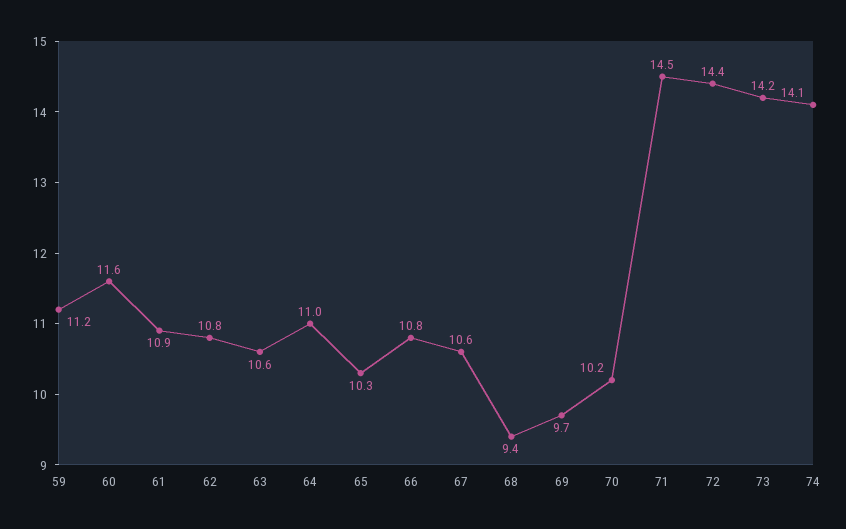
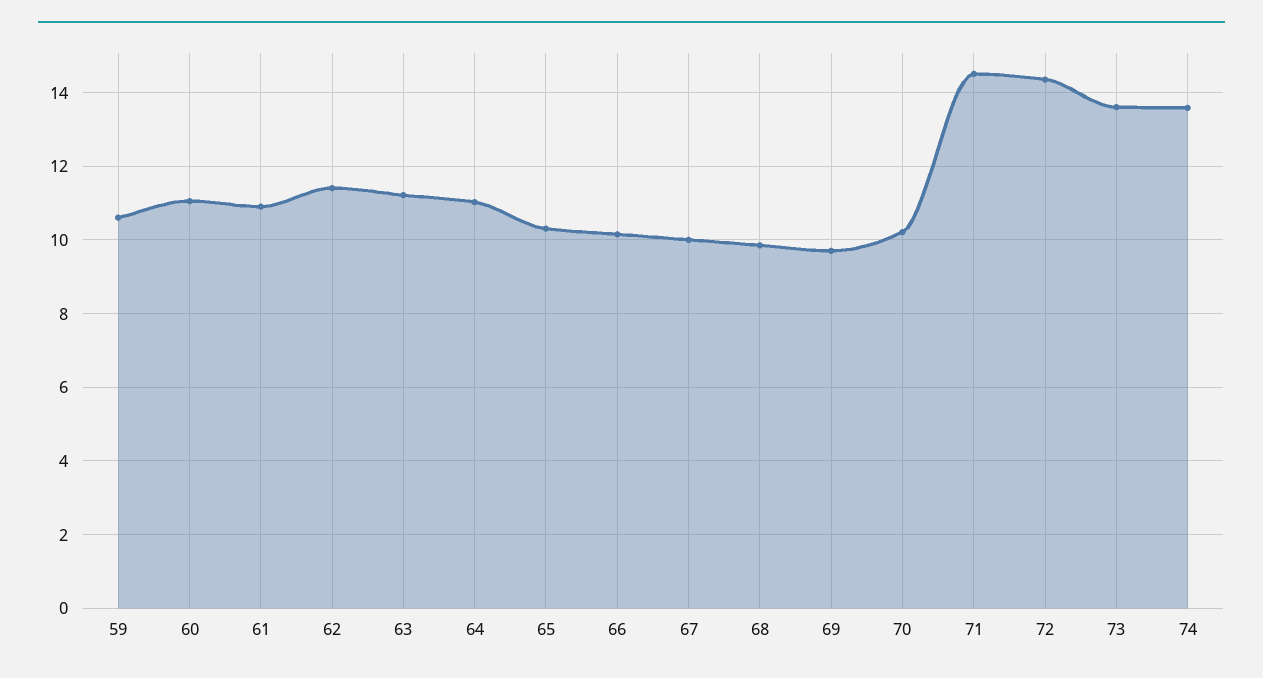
59: 11.2 -> 10.6
60: 11.6 -> 11
62: 10.8 -> 11.4
63: 10.6 -> 11.2
66: 10.8 -> 10.2
67: 10.6 -> 10
68: 9.4 -> 9.8
73: 14.2 -> 13.6
74: 14.1 -> 13.6

